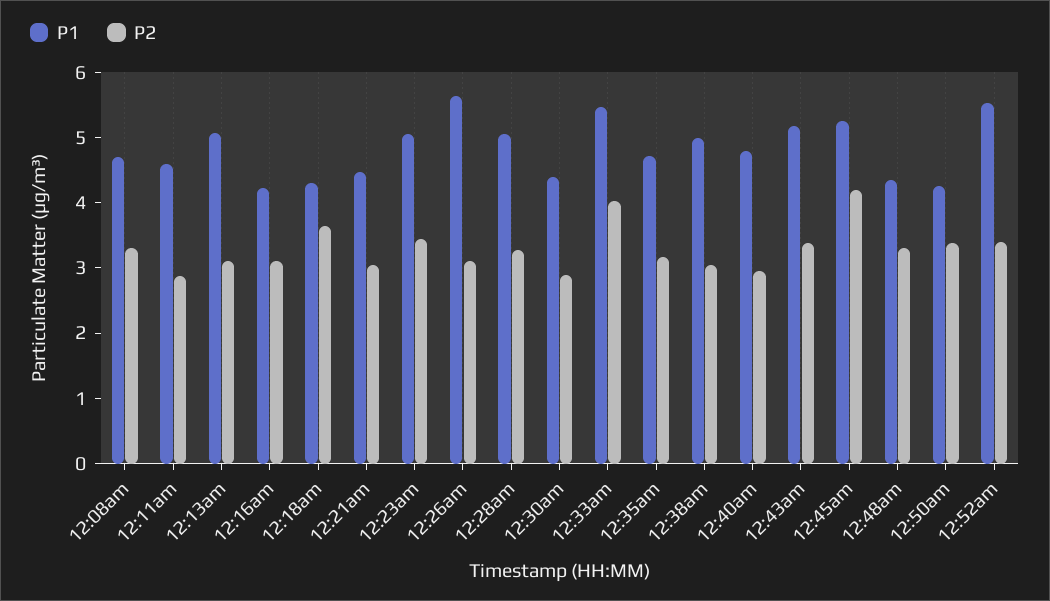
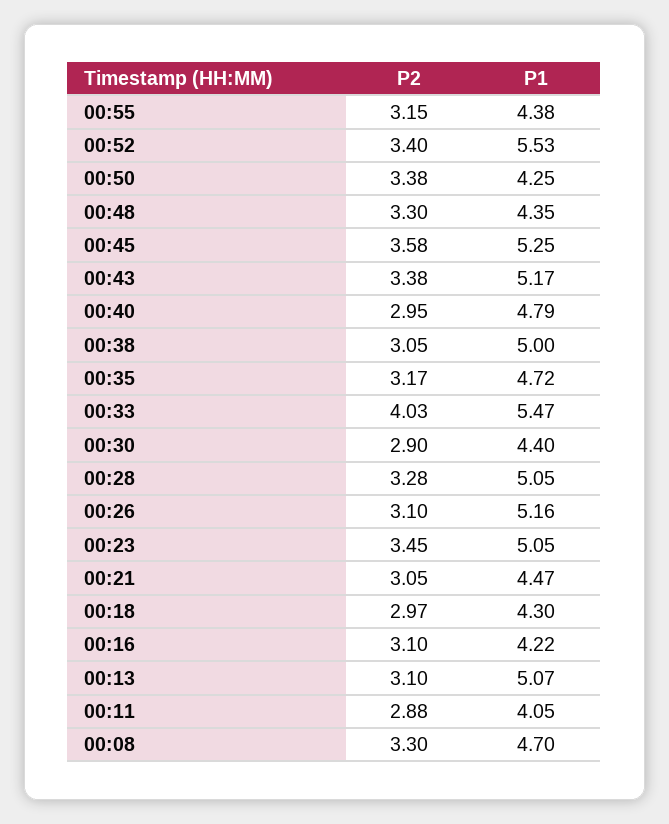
P1, 12:11am: 4.6 -> 4.05
P2, 12:18am: 3.6 -> 2.97
P1, 12:26am: 5.6 -> 5.16
P2, 12:45am: 4.2 -> 3.58
P2, 00:55: none -> 3.15
P1, 00:55: none -> 4.38

